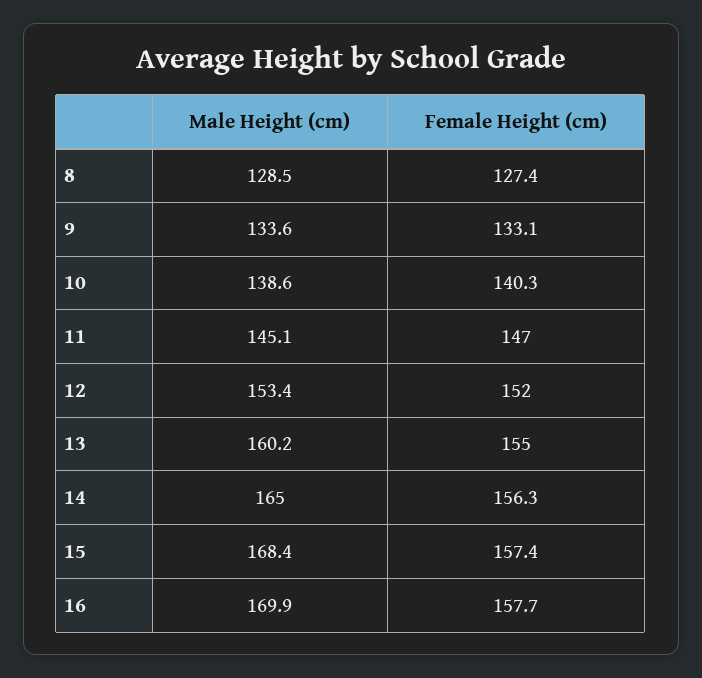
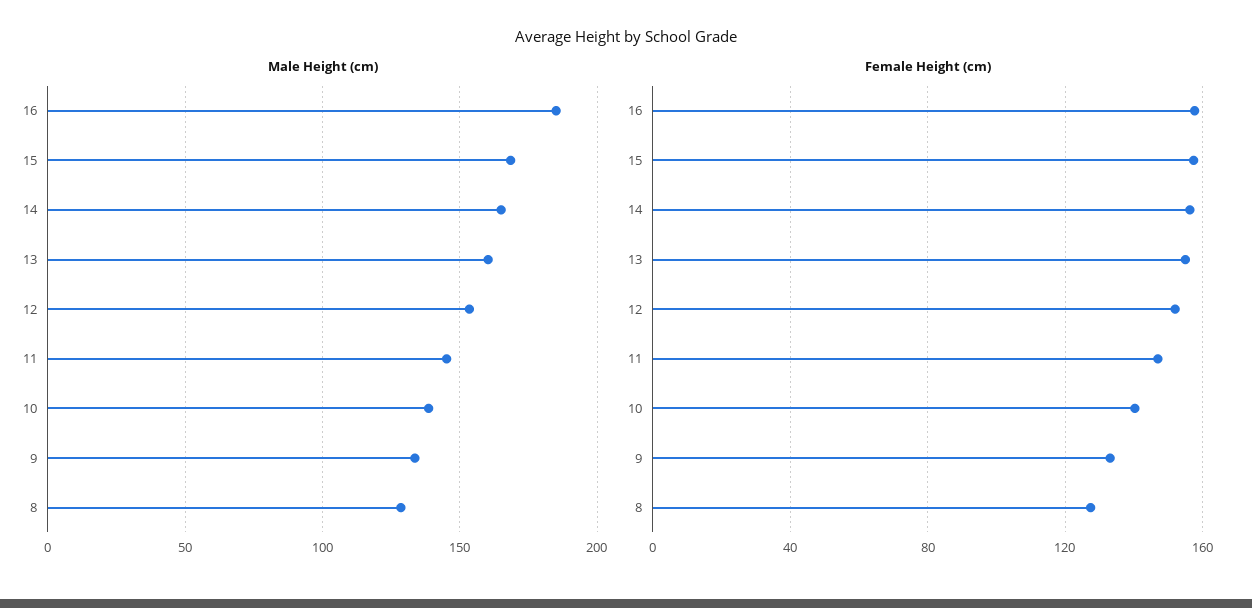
Male Height (cm), 16: 169.9 -> 185

